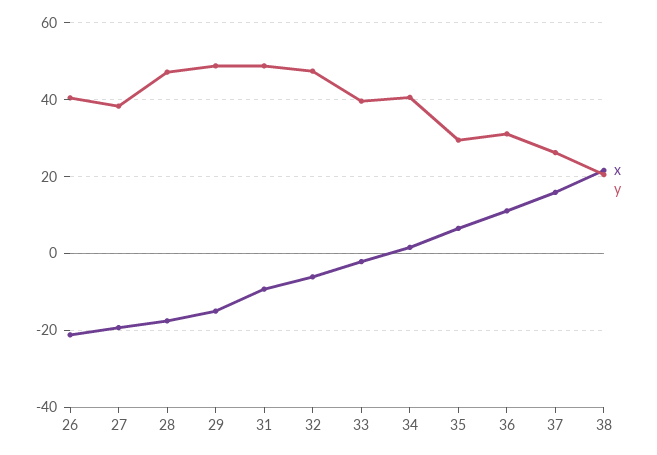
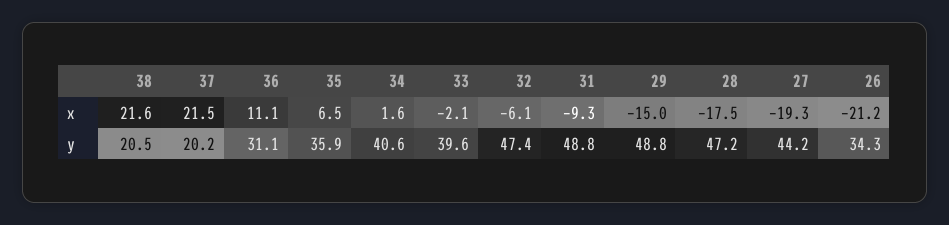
y, 26: 40 -> 34.3
y, 27: 38 -> 44.2
y, 35: 30 -> 35.9
x, 37: 16 -> 21.5
y, 37: 26 -> 20.2

